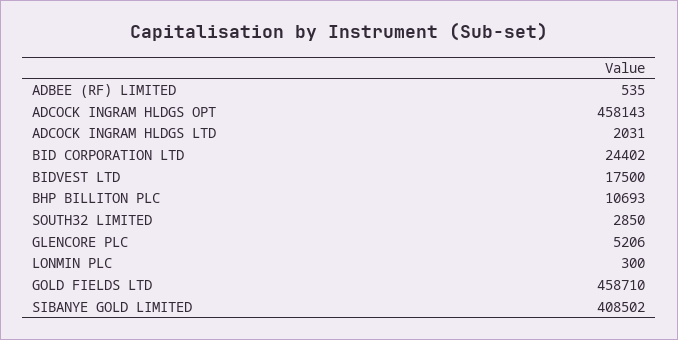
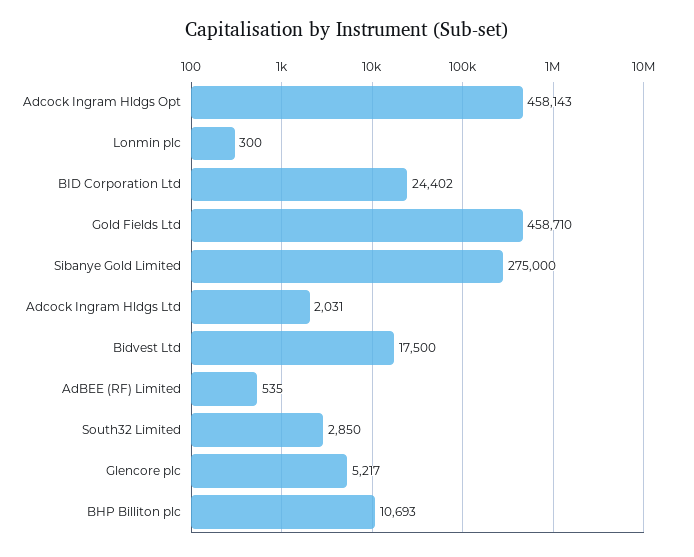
GLENCORE PLC: 5206 -> 5217
SIBANYE GOLD LIMITED: 408502 -> 275000

